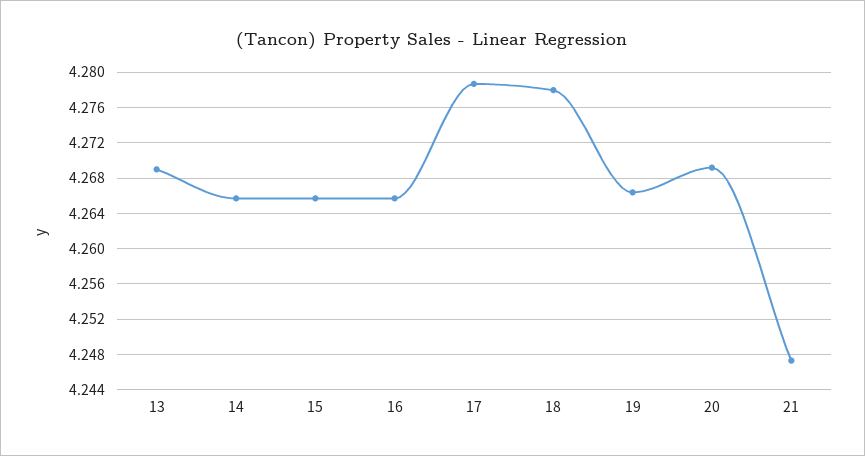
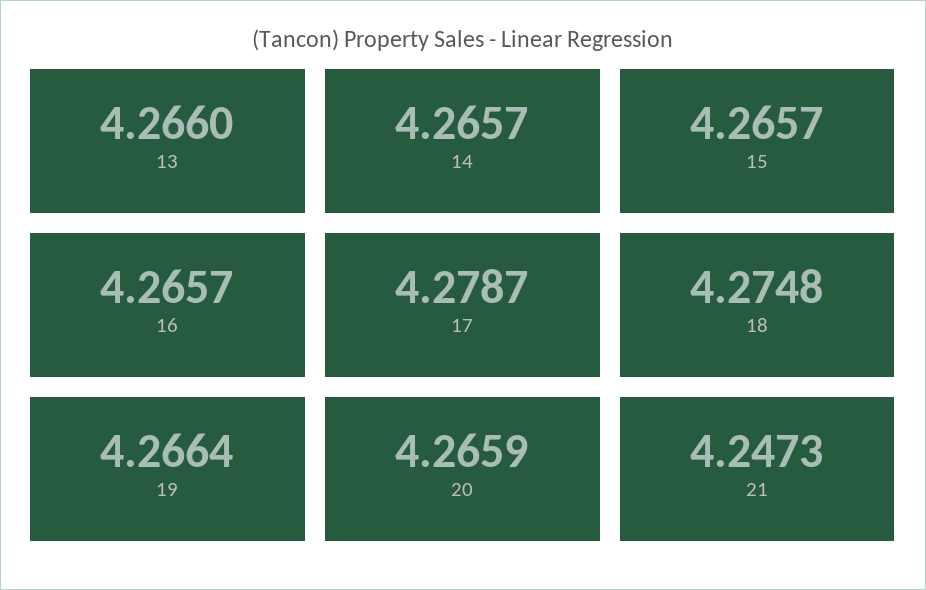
13: 4.269 -> 4.266
18: 4.278 -> 4.2748
20: 4.269 -> 4.2659

